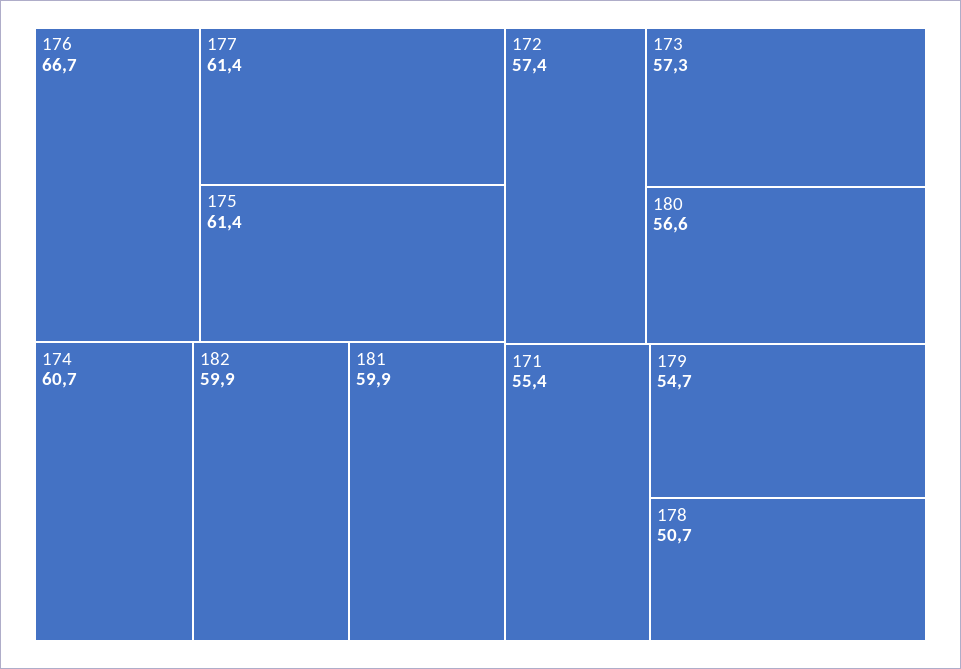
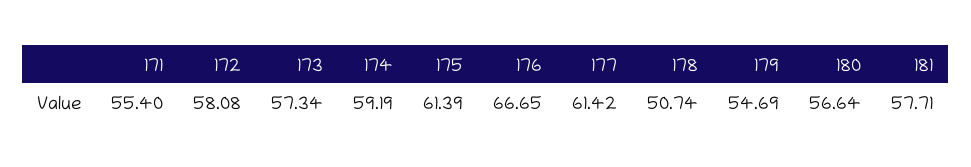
174: 60.7 -> 59.19
182: 59.9 -> none
181: 59.9 -> 57.71
172: 57.4 -> 58.08

